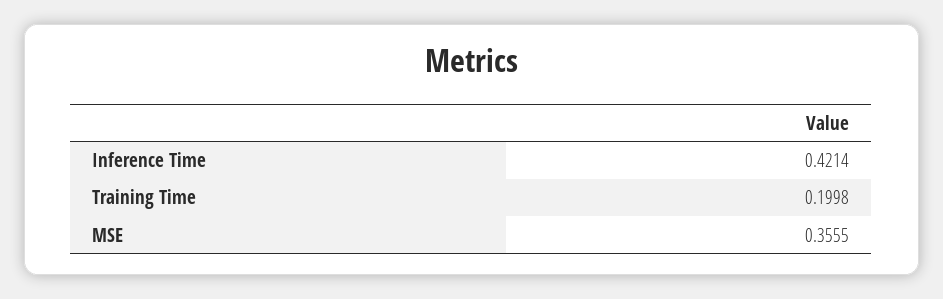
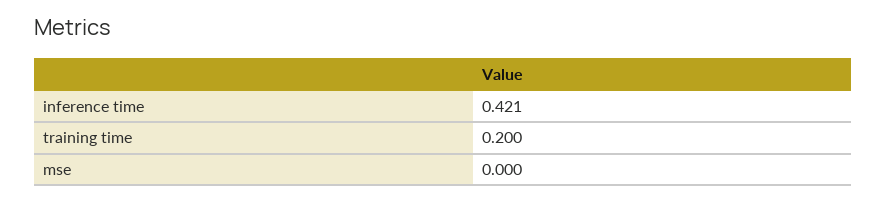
MSE: 0.3555 -> 0

